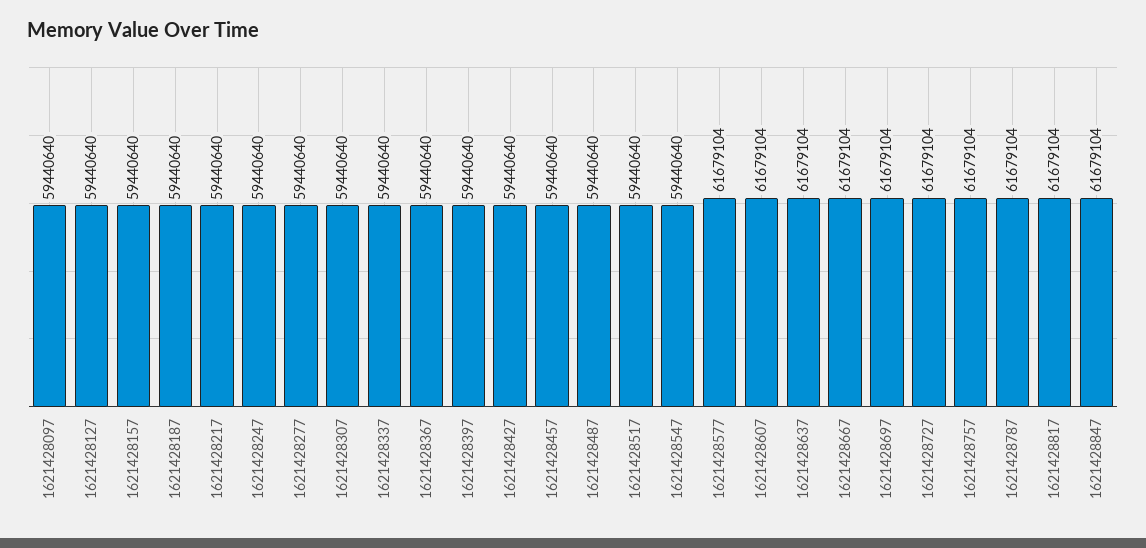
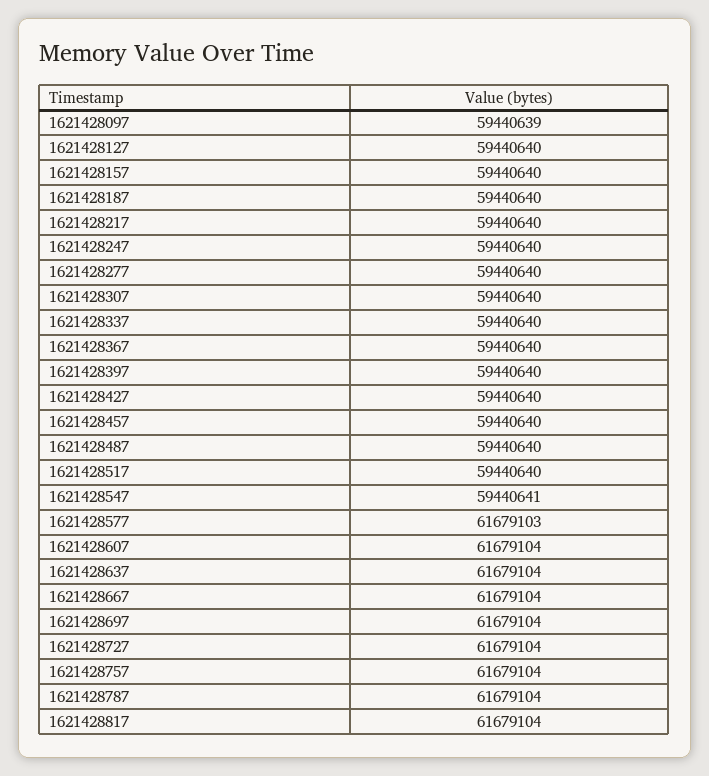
1621428097: 59440640 -> 59440639
1621428547: 59440640 -> 59440641
1621428577: 61679104 -> 61679103
1621428847: 61679104 -> none

